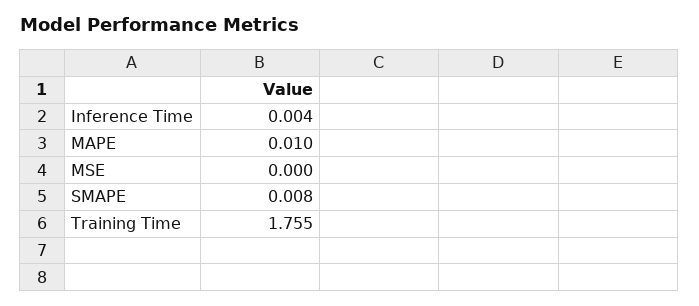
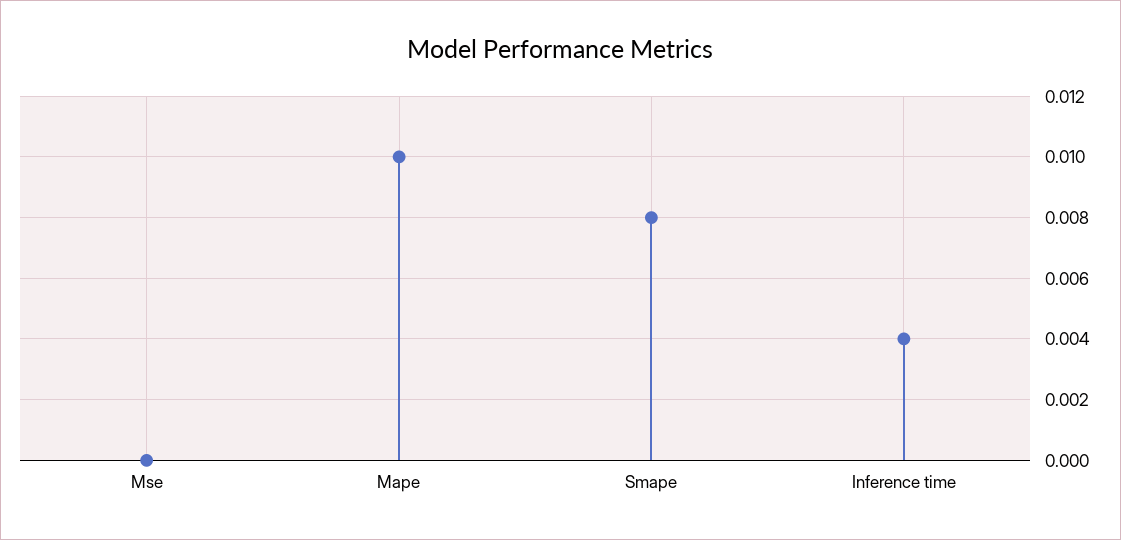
Training Time: 1.755 -> none

